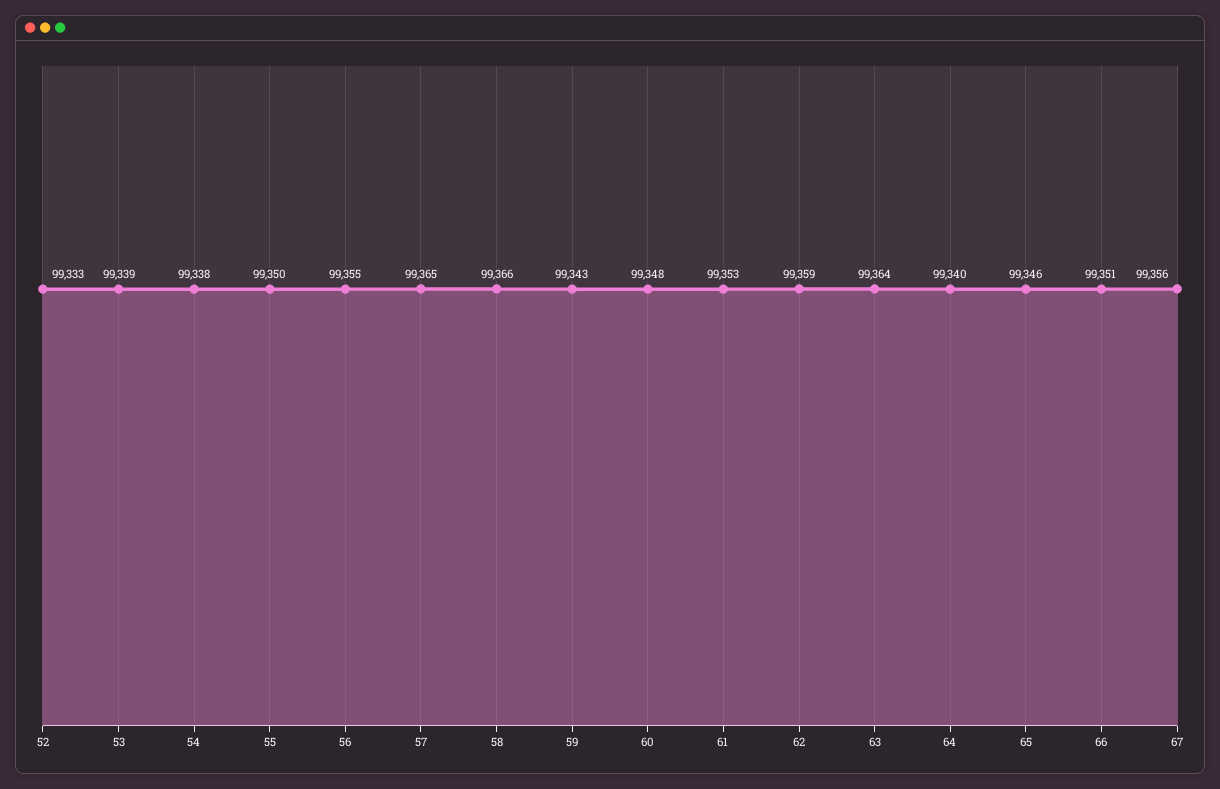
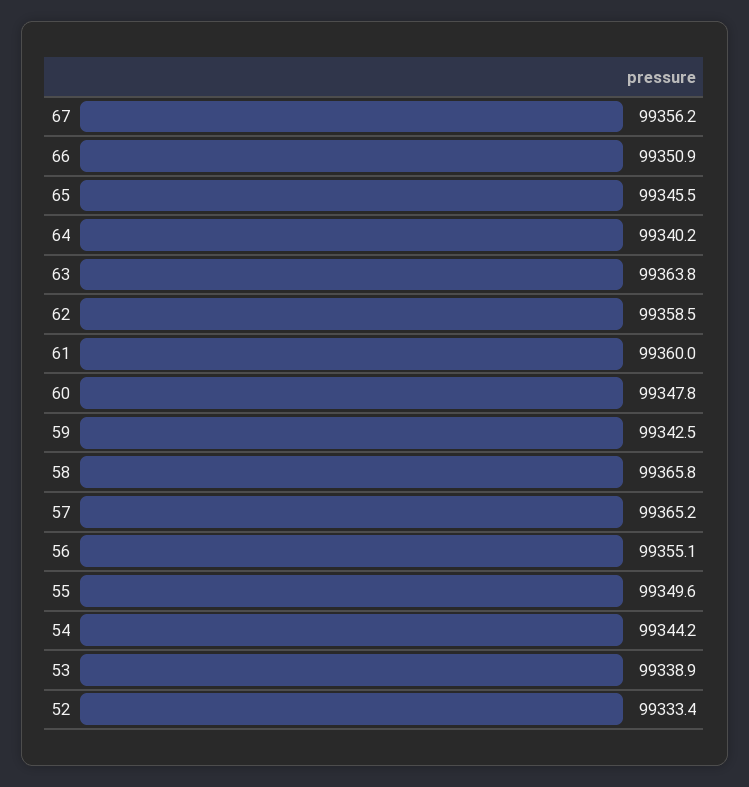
54: 99338 -> 99344.2
61: 99353 -> 99360

